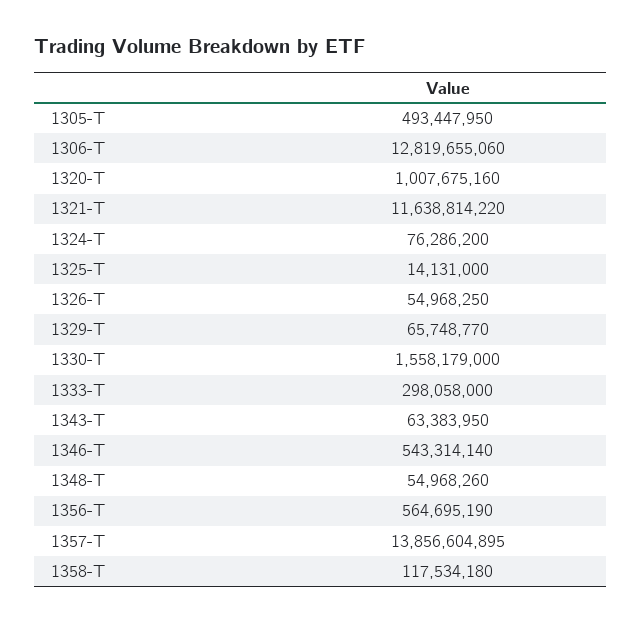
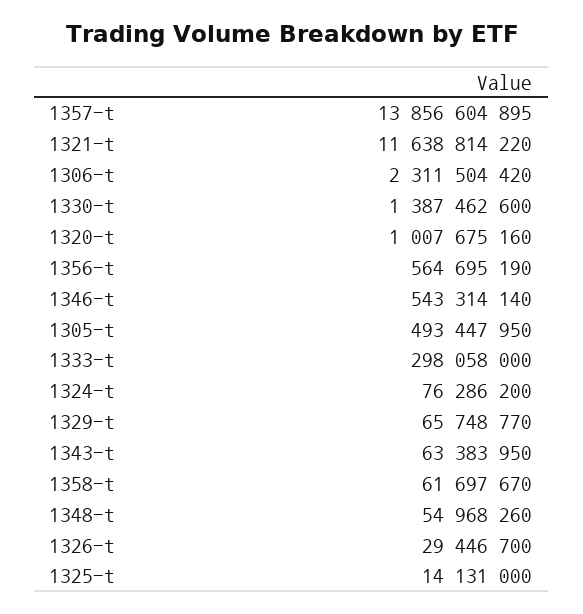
1306-T: 12819655060 -> 2311504420
1326-T: 54968250 -> 29446700
1330-T: 1558179000 -> 1387462600
1358-T: 117534180 -> 61697670

